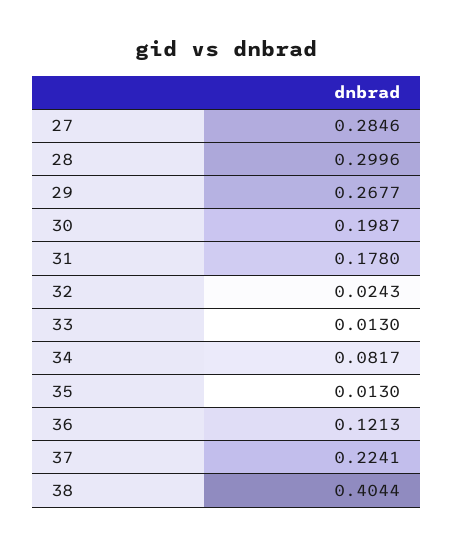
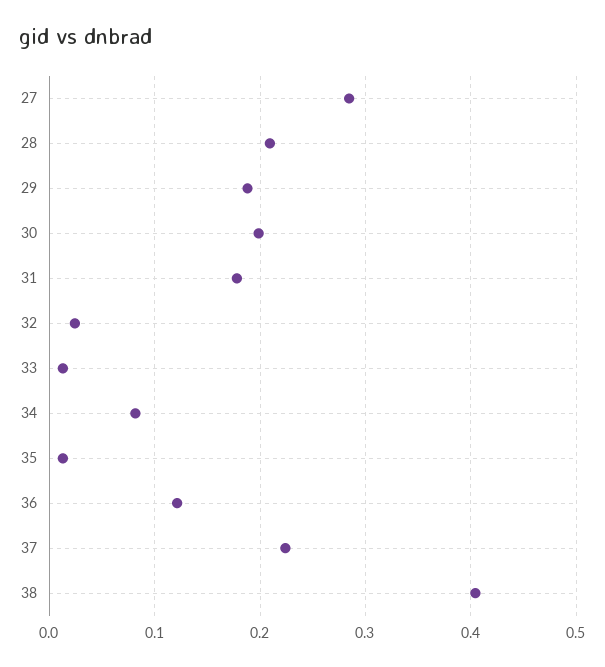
28: 0.2996 -> 0.21
29: 0.2677 -> 0.19

